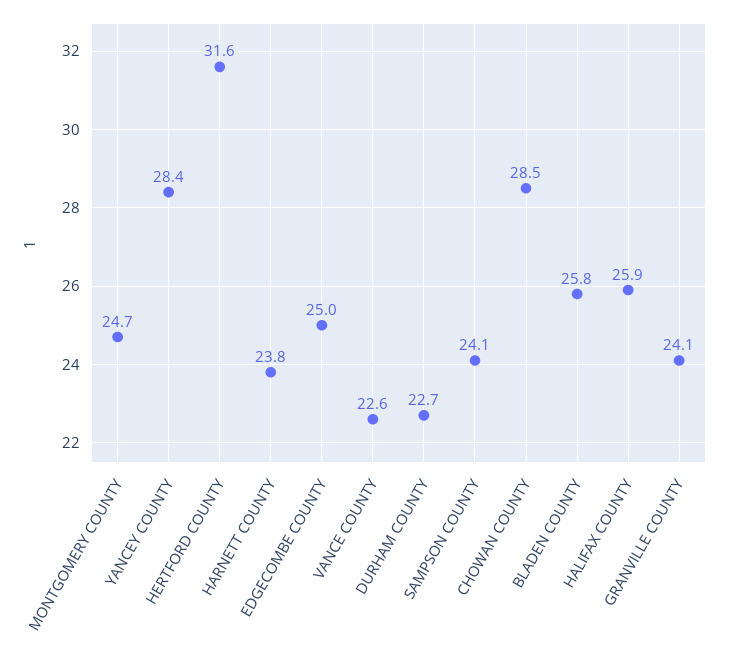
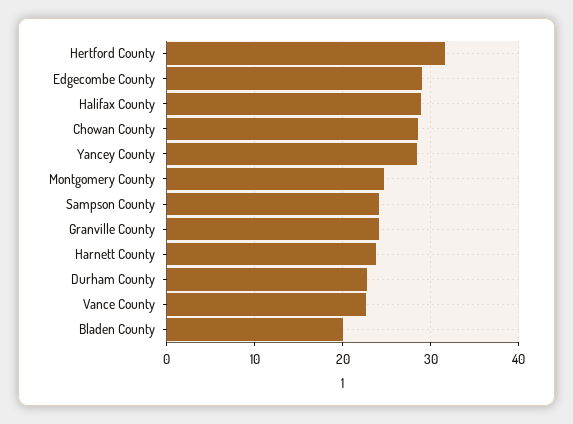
EDGECOMBE COUNTY: 25 -> 29
BLADEN COUNTY: 25.8 -> 20
HALIFAX COUNTY: 25.9 -> 29

